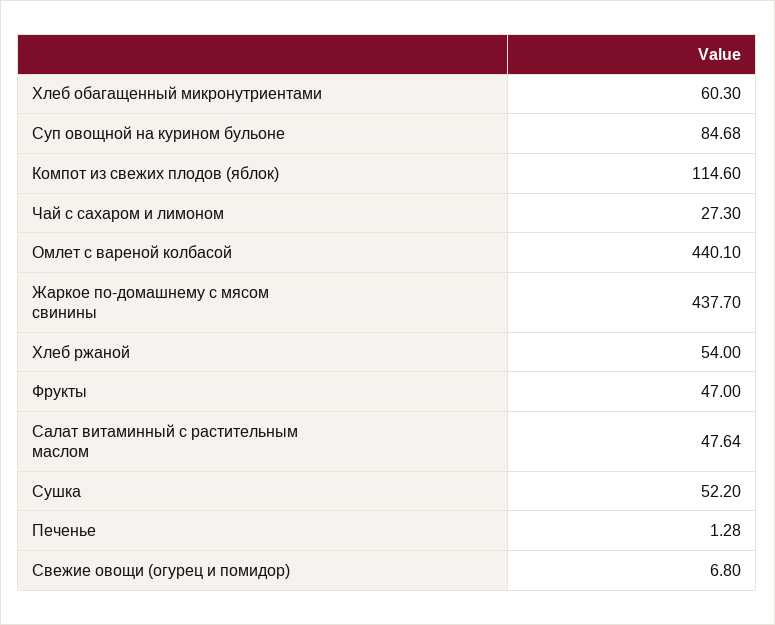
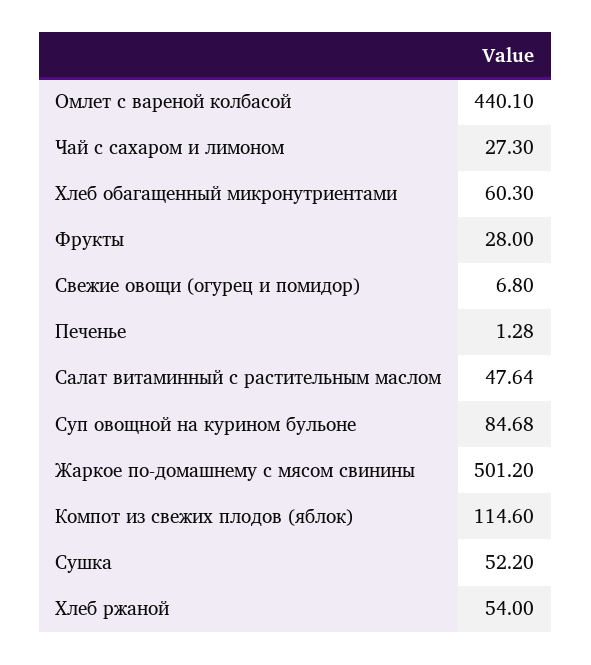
Жаркое по-домашнему с мясом свинины: 437.7 -> 501.2
Фрукты: 47 -> 28

